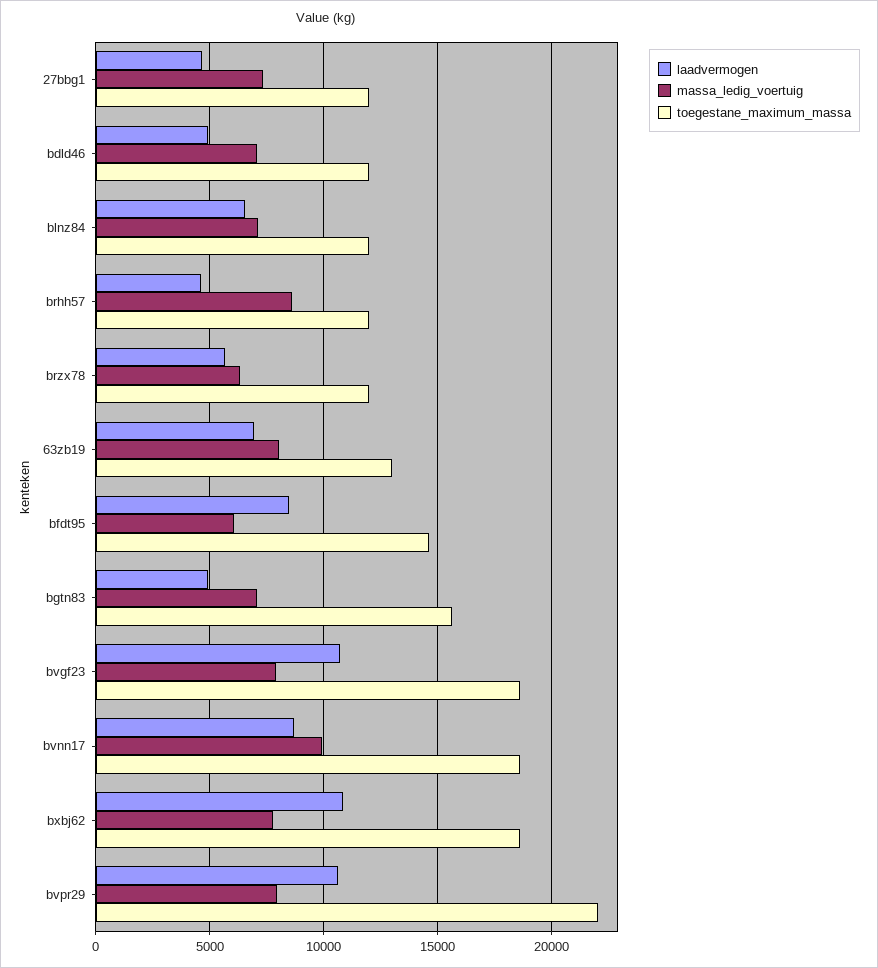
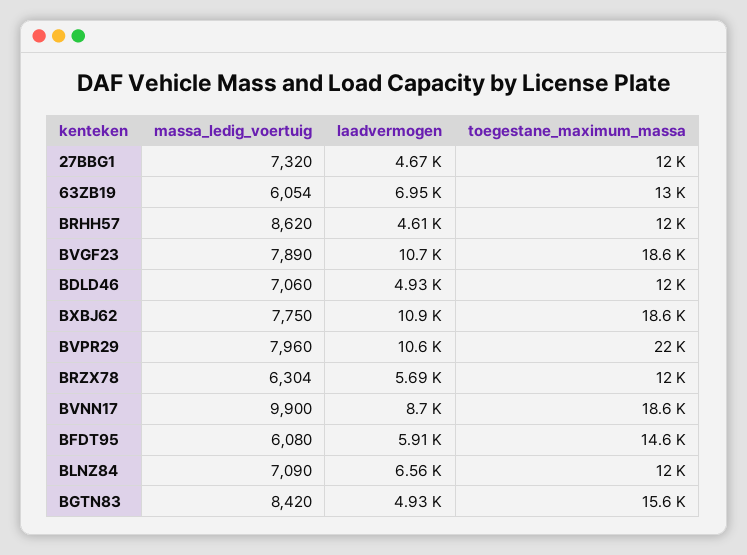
massa_ledig_voertuig, 63zb19: 8000 -> 6054
laadvermogen, bfdt95: 8500 -> 5910
massa_ledig_voertuig, bgtn83: 7000 -> 8420

